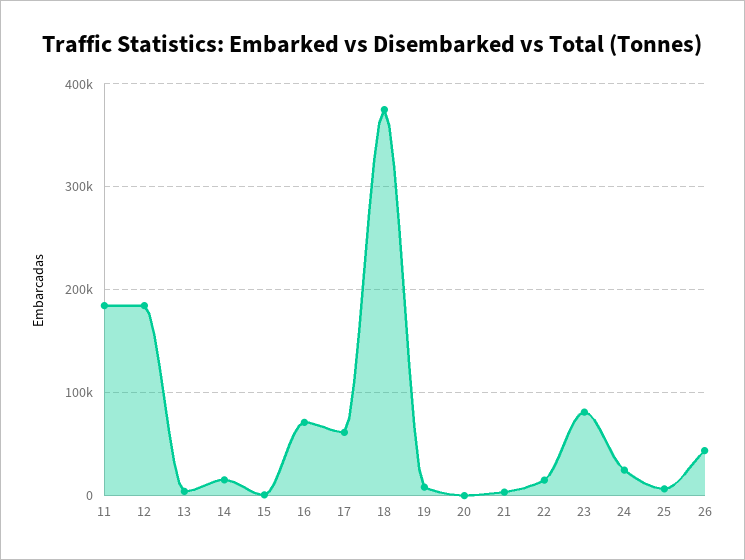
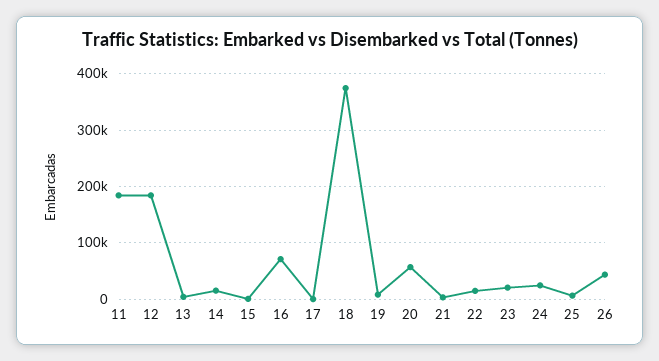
17: 60000 -> 0
20: 0 -> 60000
23: 80000 -> 20000

